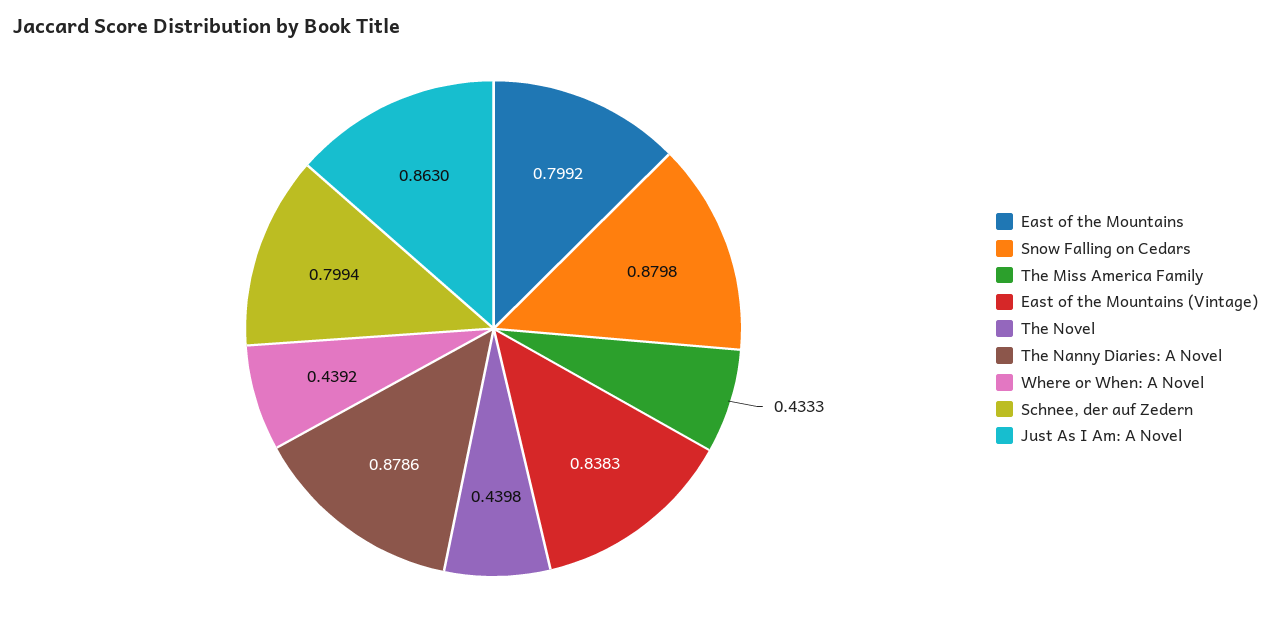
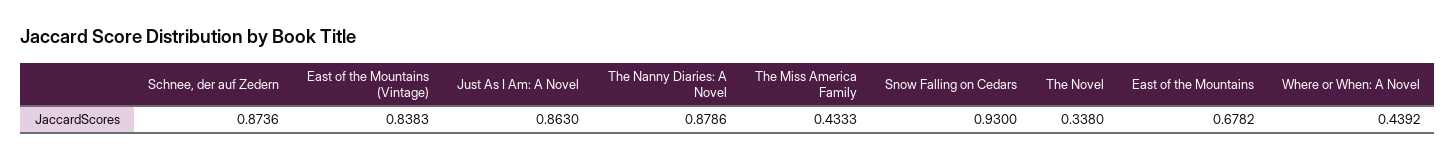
East of the Mountains: 0.7992 -> 0.6782
Snow Falling on Cedars: 0.8798 -> 0.93
The Novel: 0.4398 -> 0.338
Schnee, der auf Zedern: 0.7994 -> 0.8736

